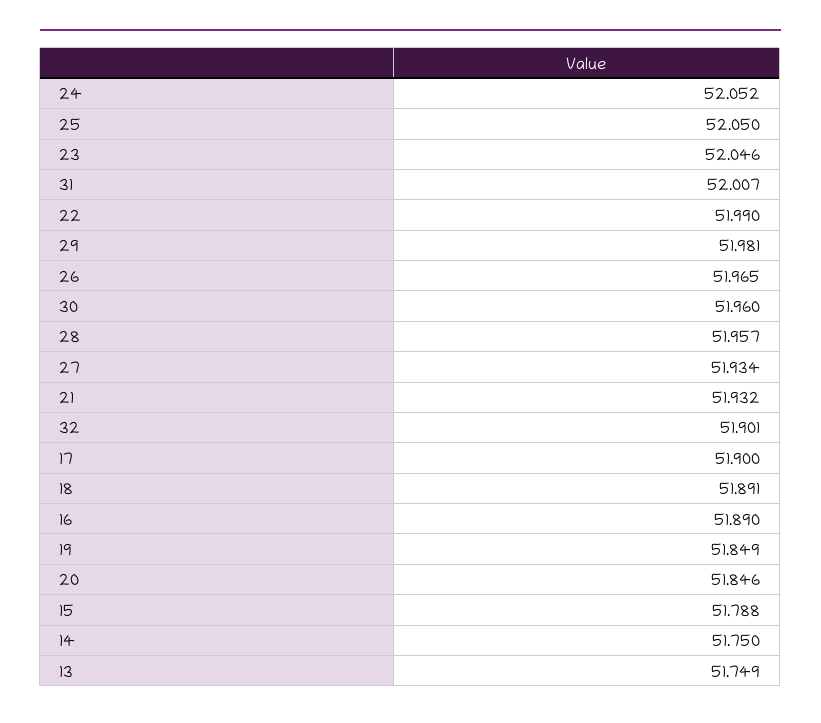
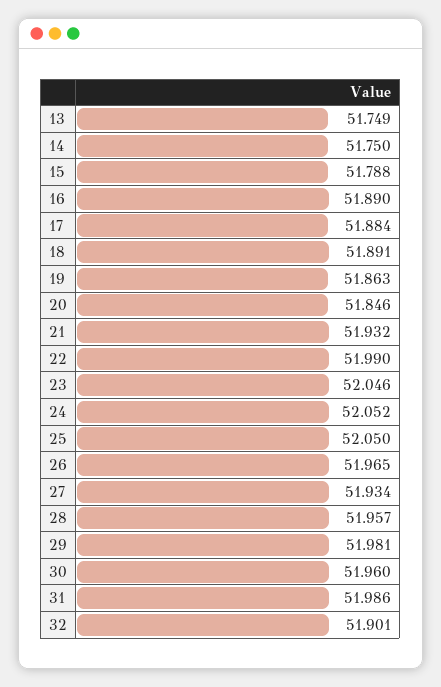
31: 52.007 -> 51.986
17: 51.9 -> 51.884
19: 51.849 -> 51.863

